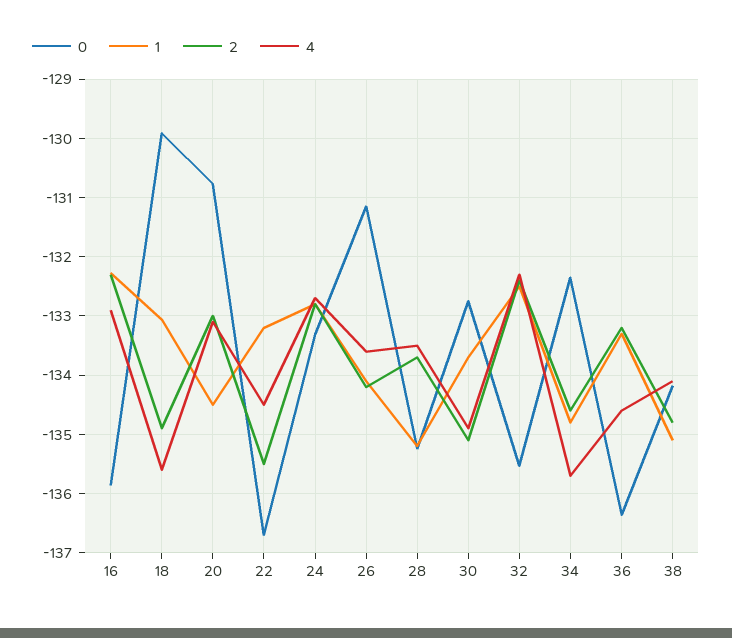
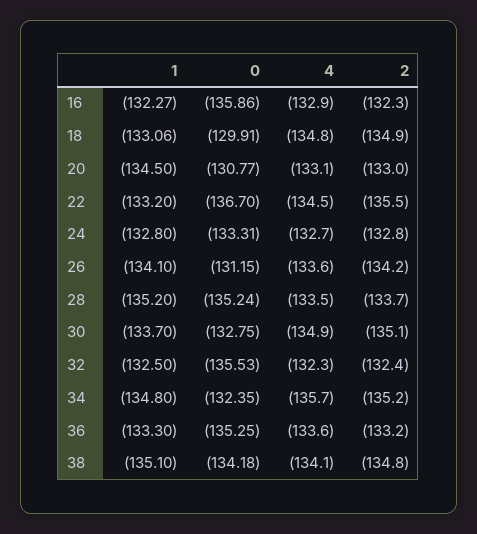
4, 18: -135.6 -> -134.8
2, 34: -134.6 -> -135.2
0, 36: -136.4 -> -135.25
4, 36: -134.6 -> -133.6

